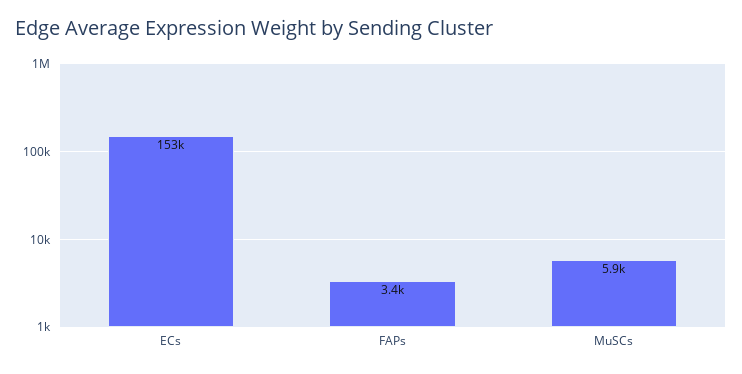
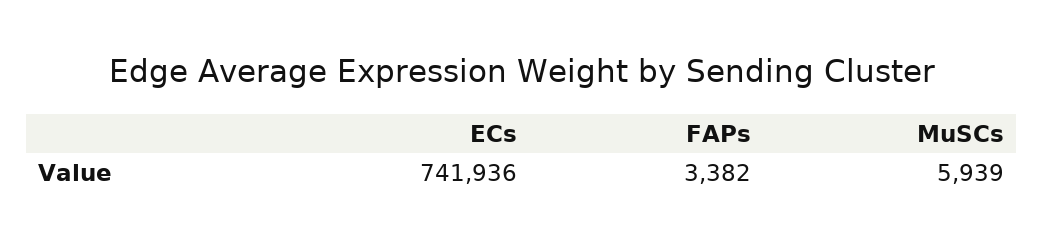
ECs: 153000 -> 741936

